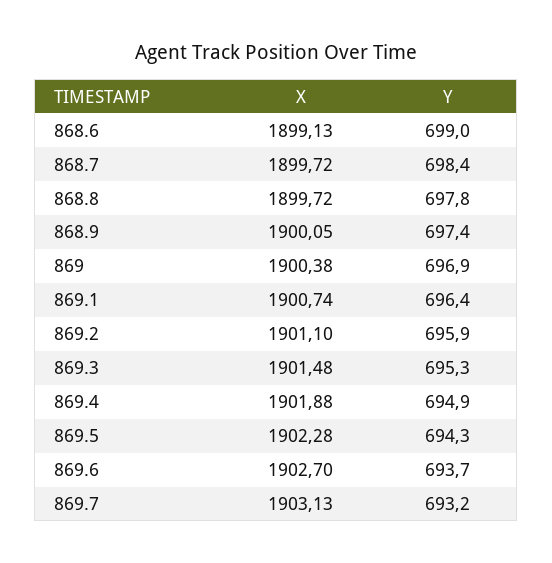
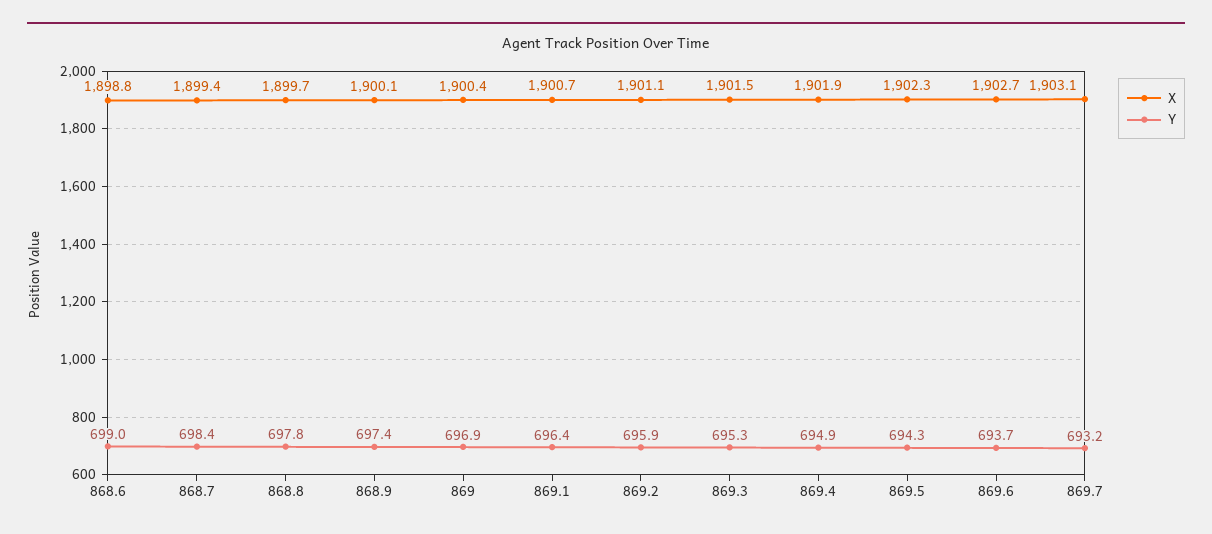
X, 868.6: 1899.13 -> 1898.8
X, 868.7: 1899.72 -> 1899.4

